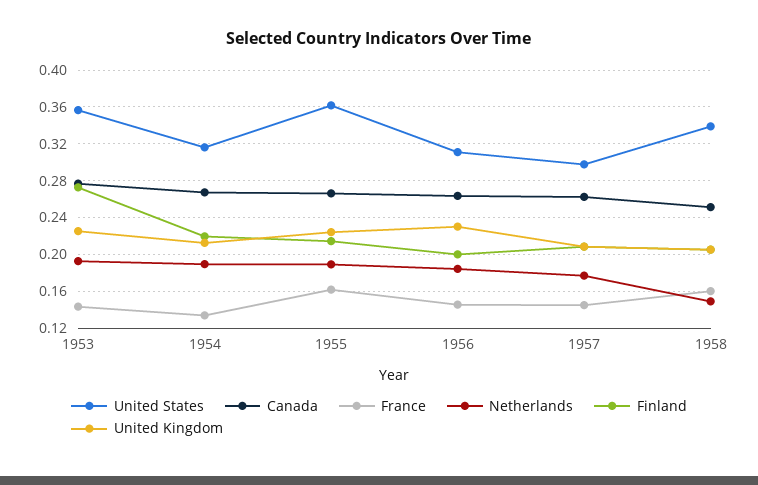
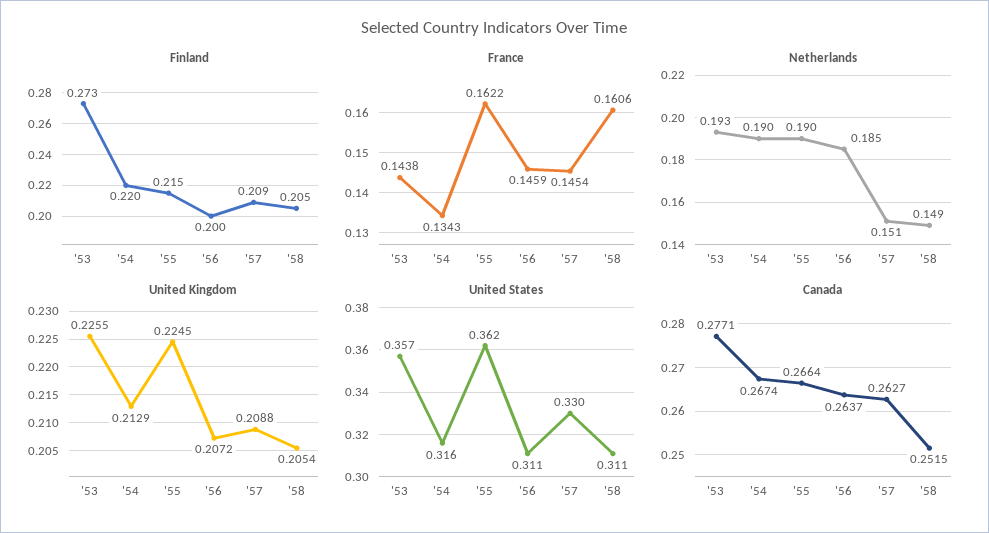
United Kingdom, 1956: 0.23 -> 0.2072
United States, 1957: 0.3 -> 0.33
Netherlands, 1957: 0.18 -> 0.151
United States, 1958: 0.34 -> 0.311

